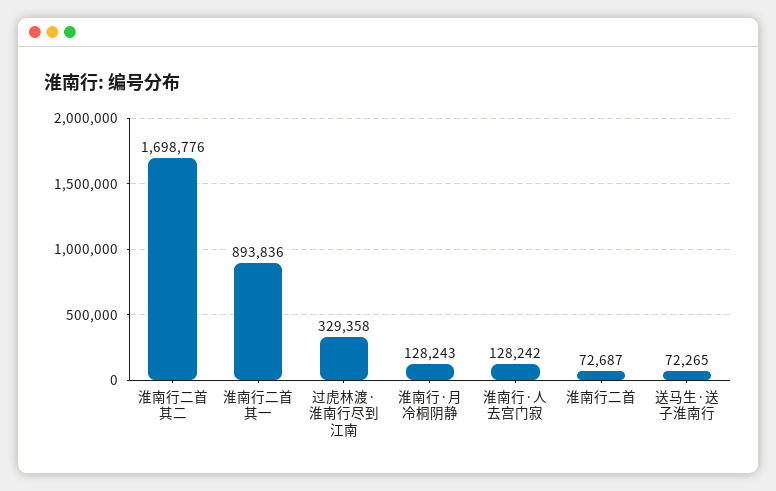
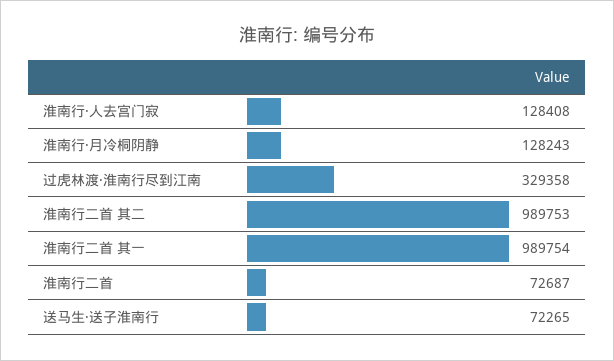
淮南行二首 其二: 1698776 -> 989753
淮南行二首 其一: 893836 -> 989754
淮南行·人去宫门寂: 128242 -> 128408

